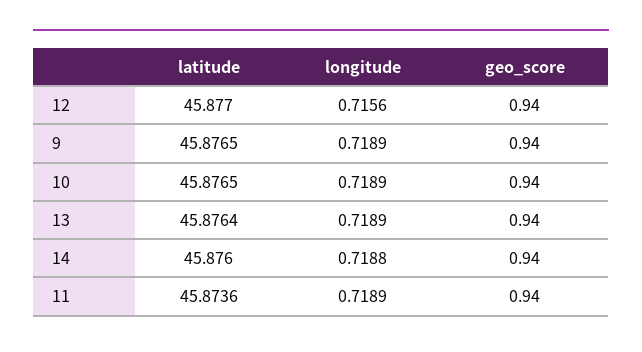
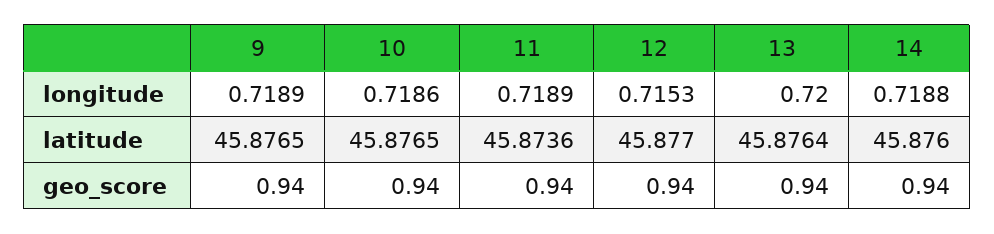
longitude, 12: 0.7156 -> 0.7153
longitude, 10: 0.7189 -> 0.7186
longitude, 13: 0.7189 -> 0.72

